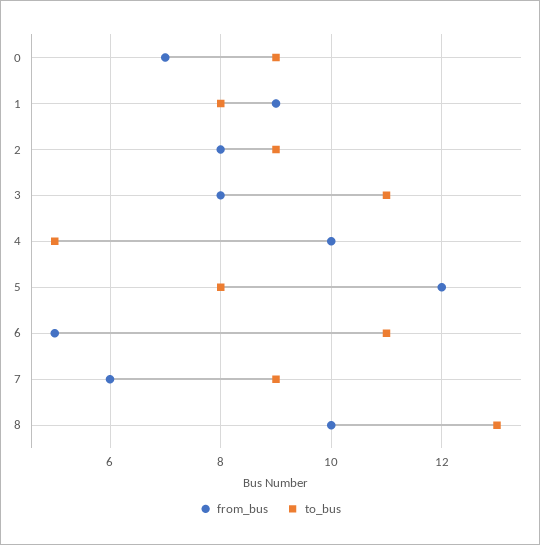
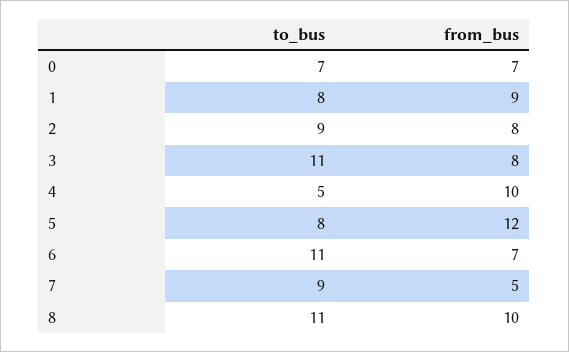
to_bus, 0: 9 -> 7
from_bus, 6: 5 -> 7
from_bus, 7: 6 -> 5
to_bus, 8: 13 -> 11

